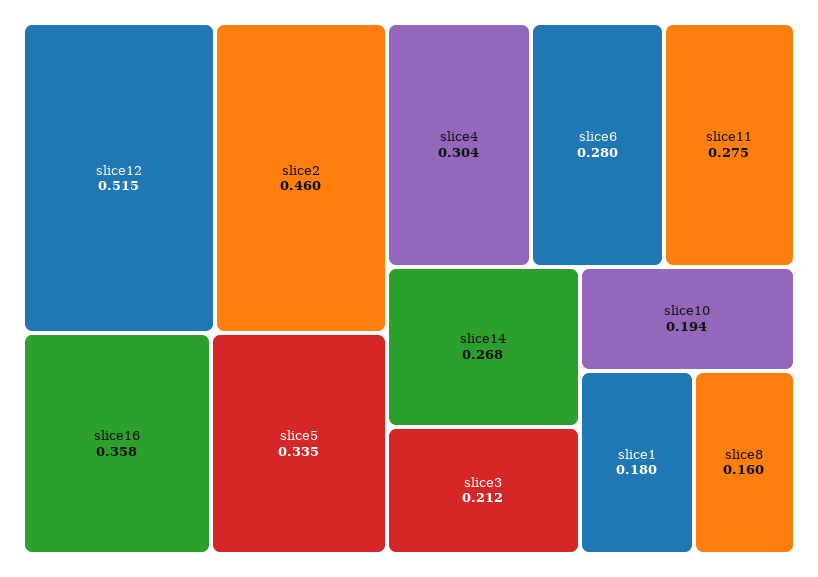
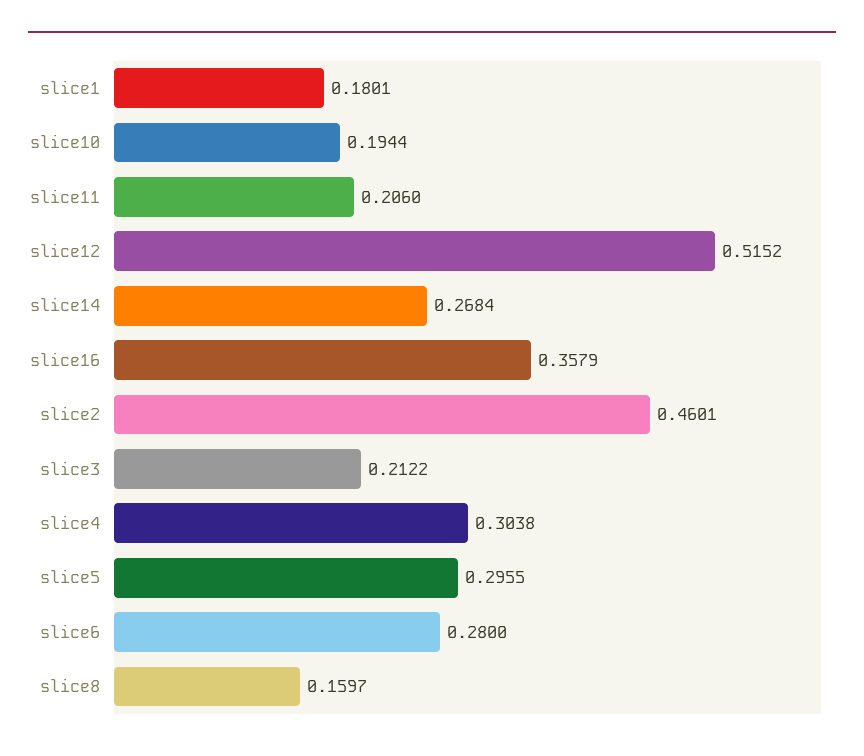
slice5: 0.335 -> 0.2955
slice11: 0.275 -> 0.206

